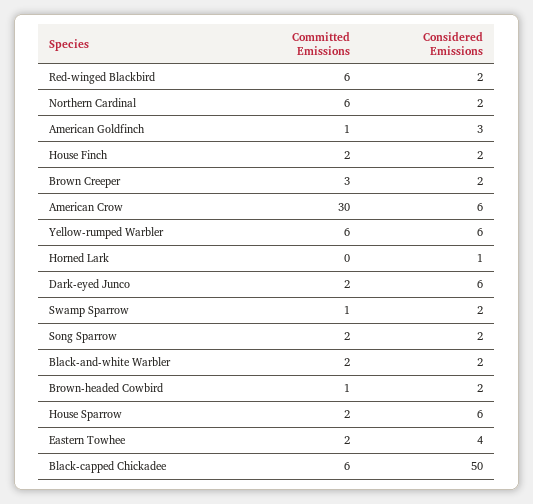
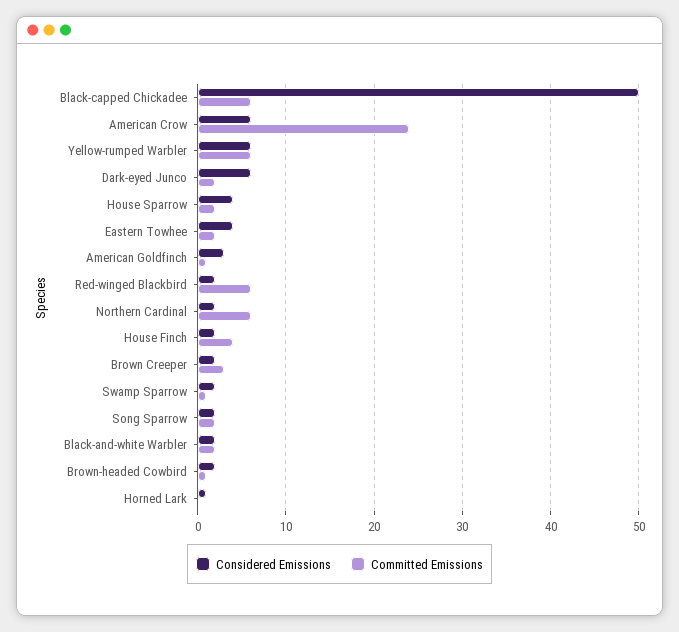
Committed Emissions, House Finch: 2 -> 4
Committed Emissions, American Crow: 30 -> 24
Considered Emissions, House Sparrow: 6 -> 4

